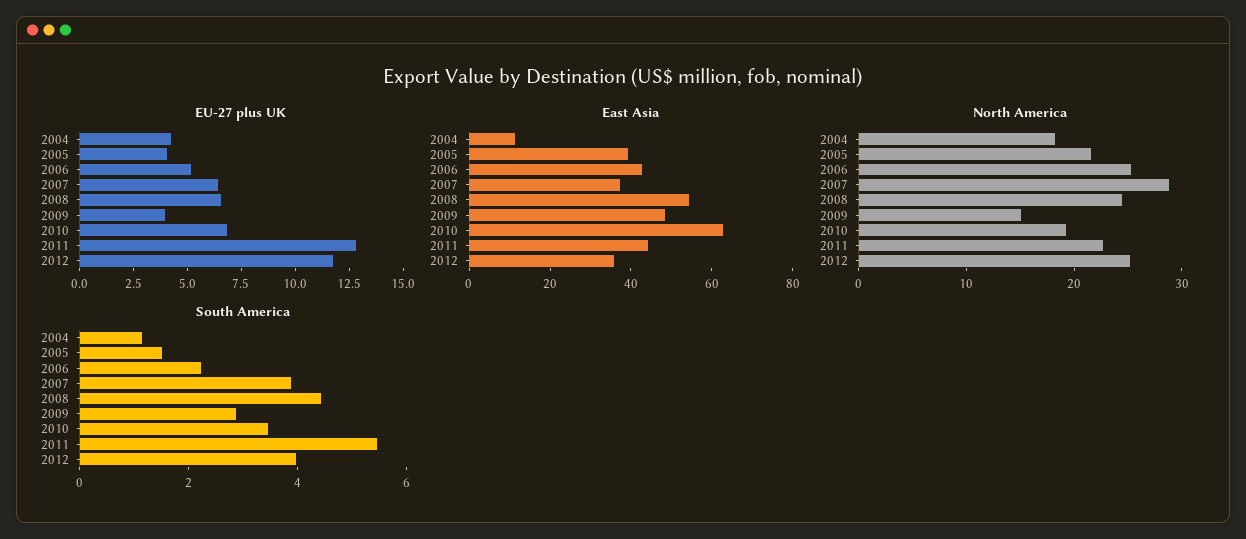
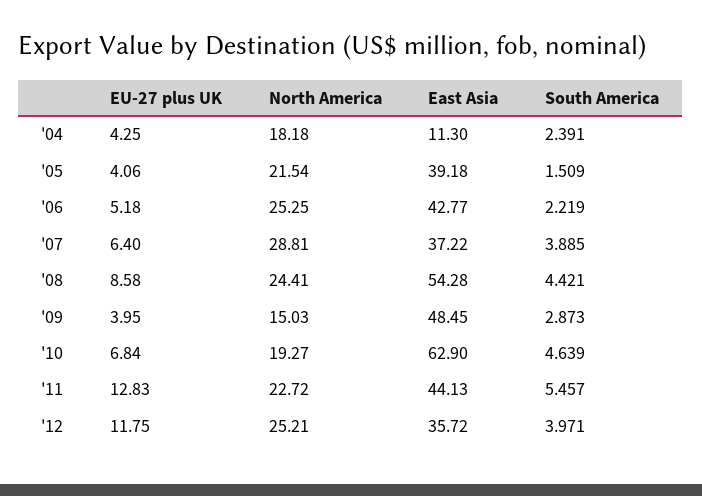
EU-27 plus UK, 2008: 6.5 -> 8.58
South America, 2004: 1 -> 2.391
South America, 2010: 3.5 -> 4.639

